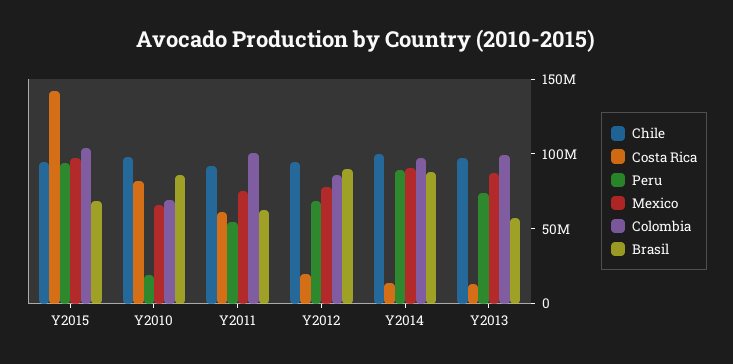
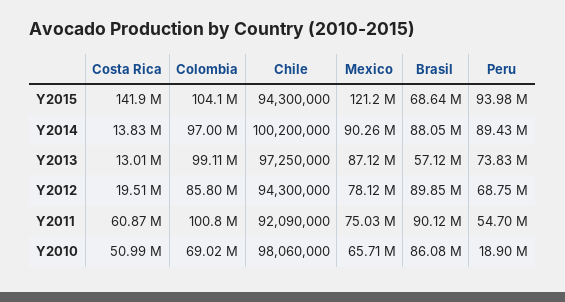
Mexico, Y2015: 100000000 -> 121200000
Costa Rica, Y2010: 80000000 -> 50990000
Brasil, Y2011: 60000000 -> 90120000

